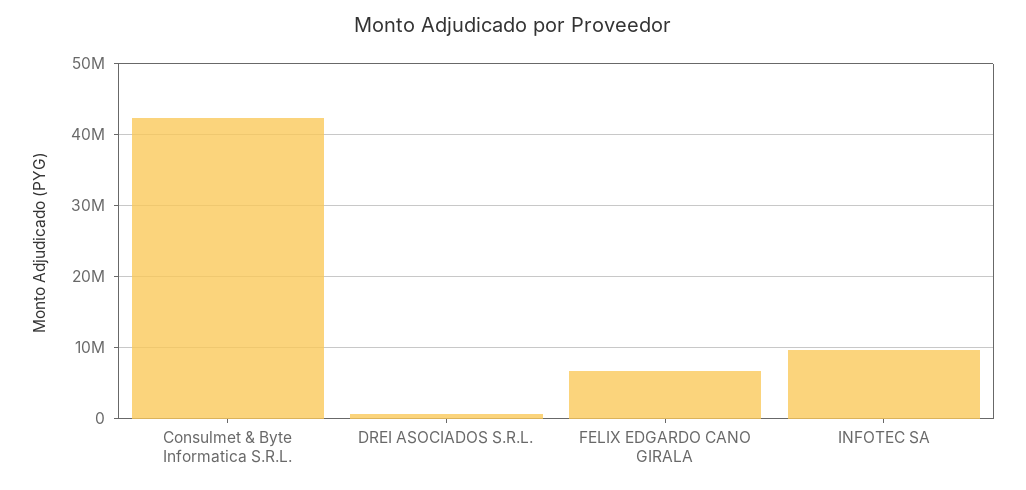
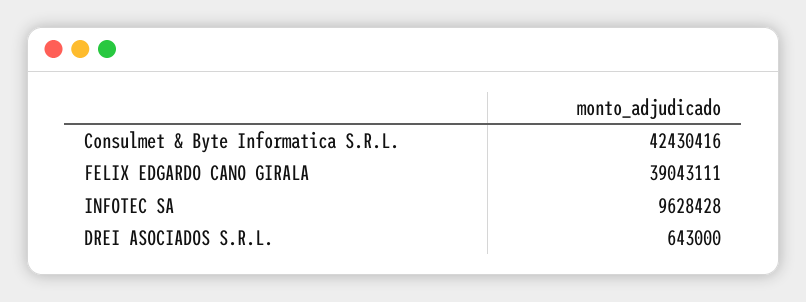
FELIX EDGARDO CANO GIRALA: 7000000 -> 39043111

